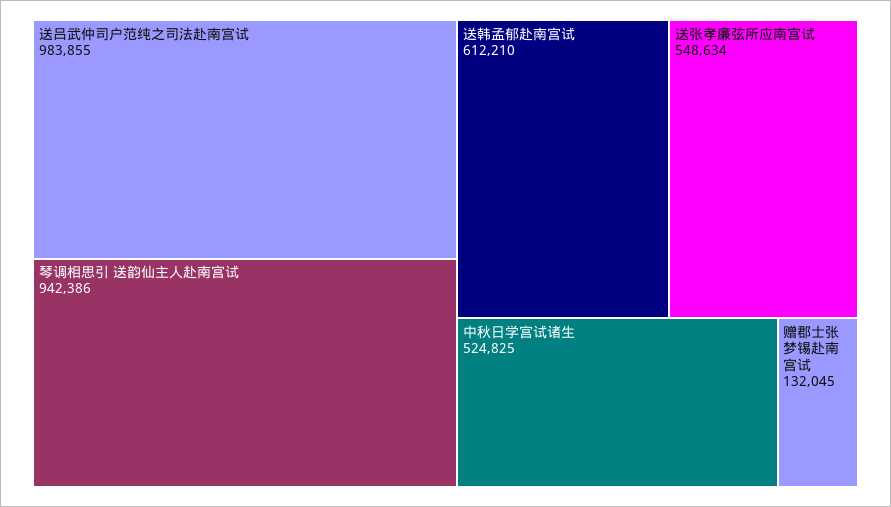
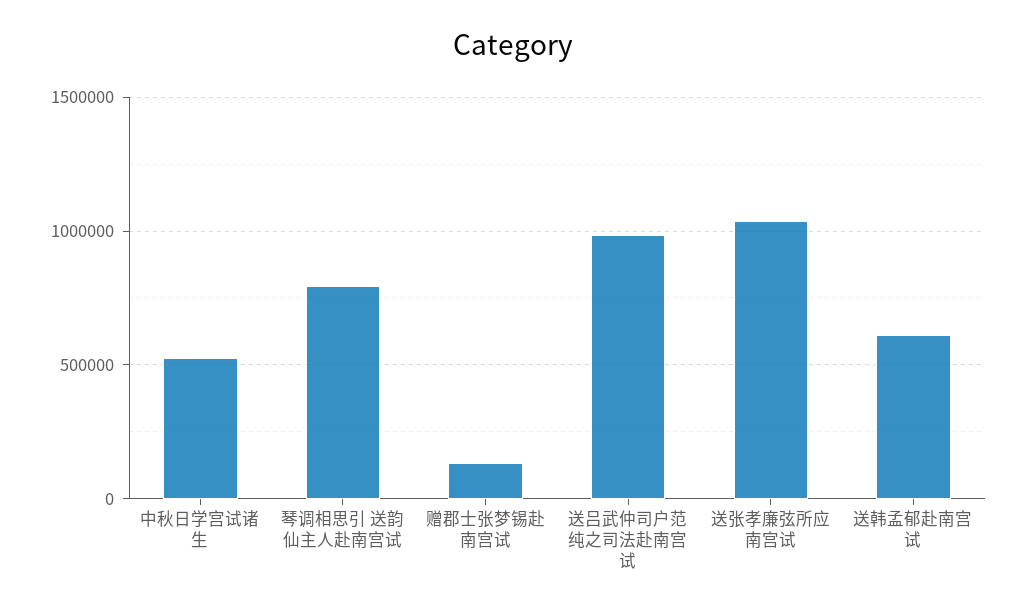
琴调相思引 送韵仙主人赴南宫试: 942386 -> 800000
送张孝廉弦所应南宫试: 548634 -> 1050000

